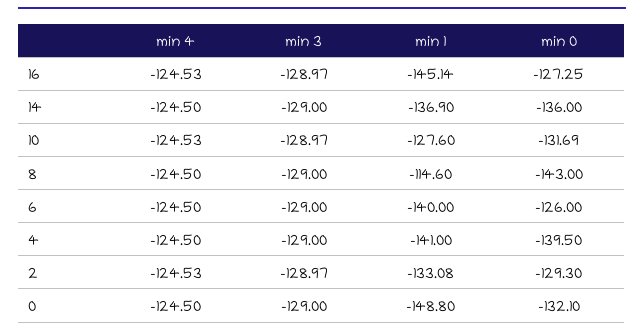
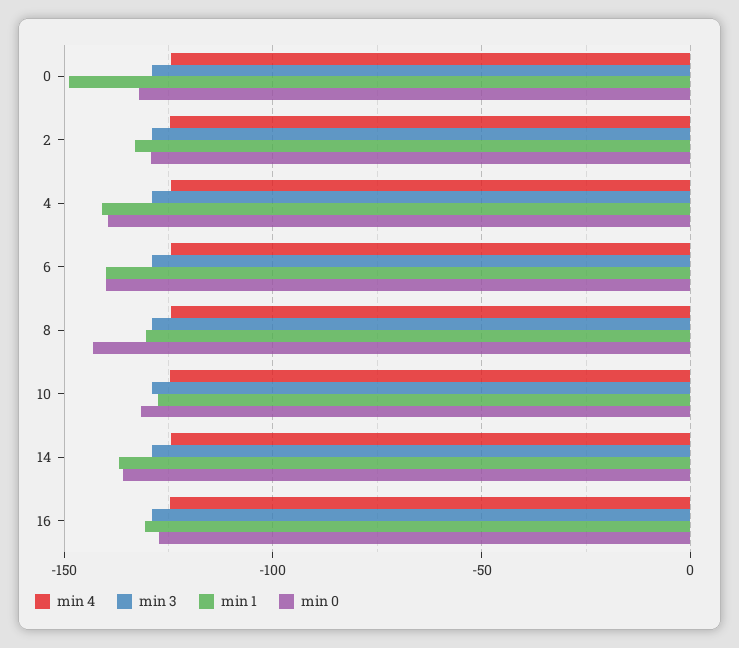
min 1, 16: -145.14 -> -130
min 1, 8: -114.6 -> -130
min 0, 6: -126 -> -140

